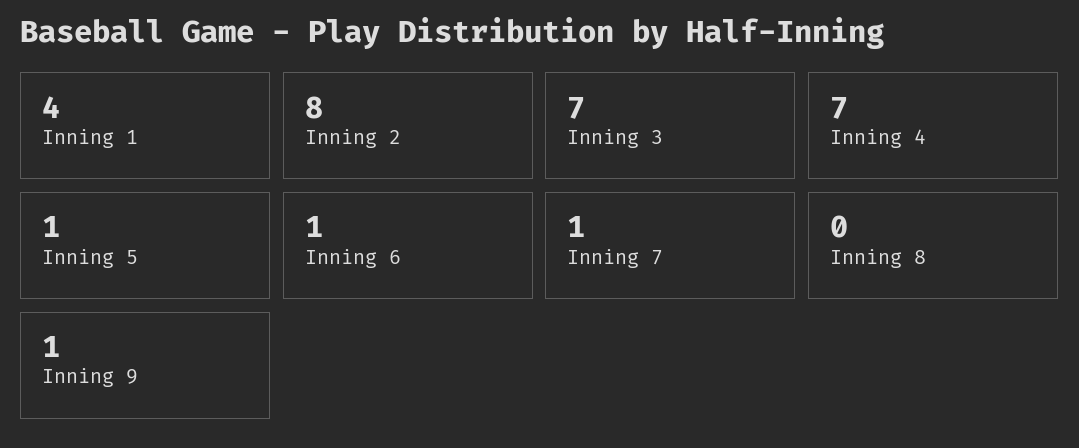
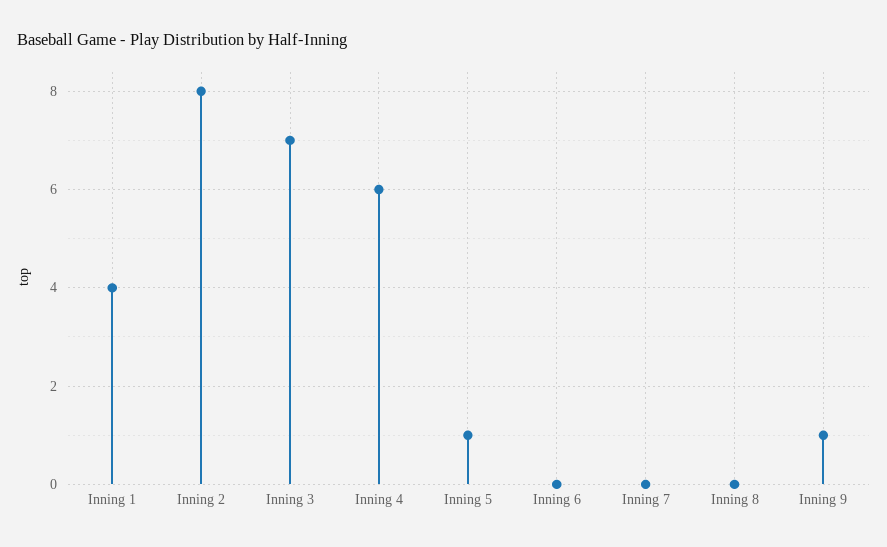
Inning 4: 7 -> 6
Inning 6: 1 -> 0
Inning 7: 1 -> 0

